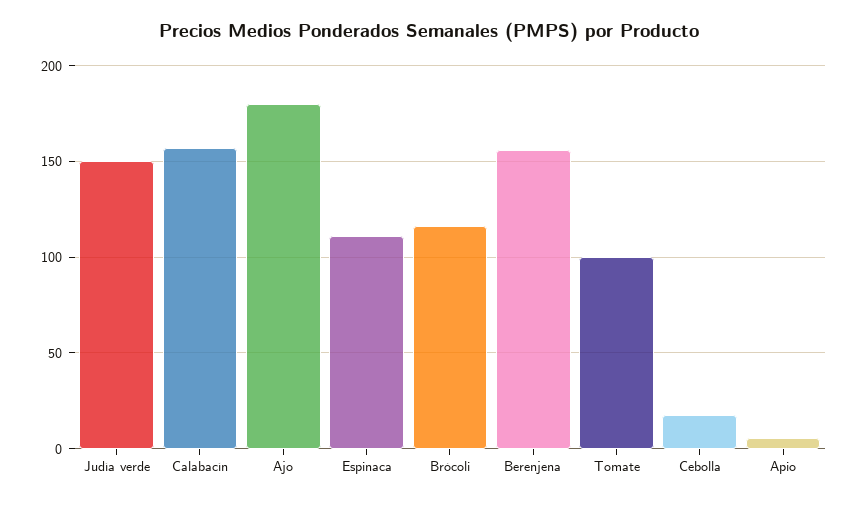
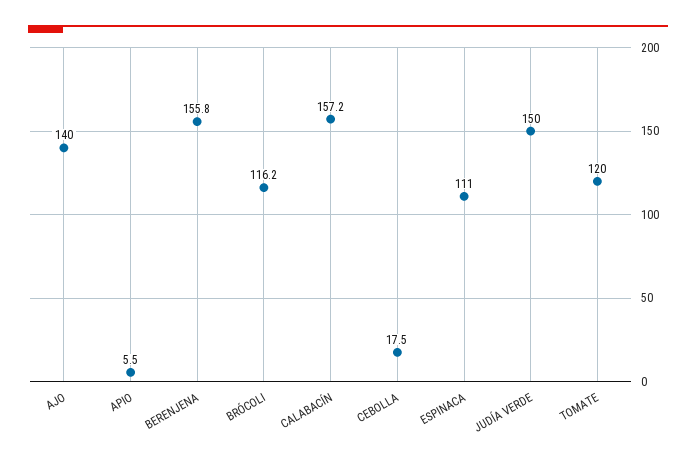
Ajo: 180 -> 140
Tomate: 100 -> 120

